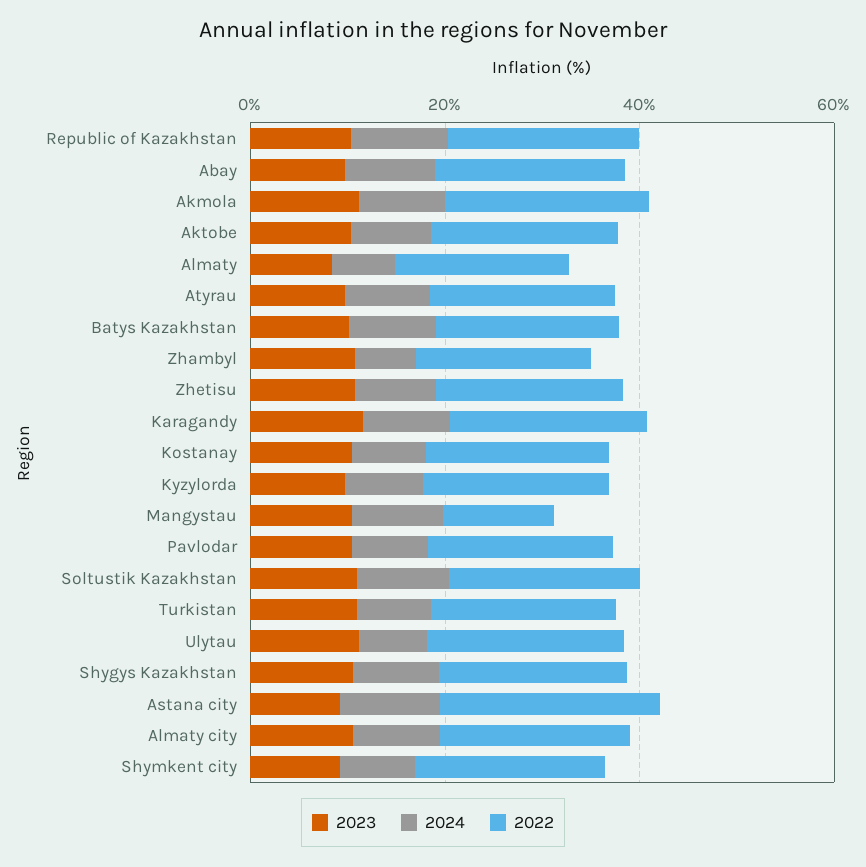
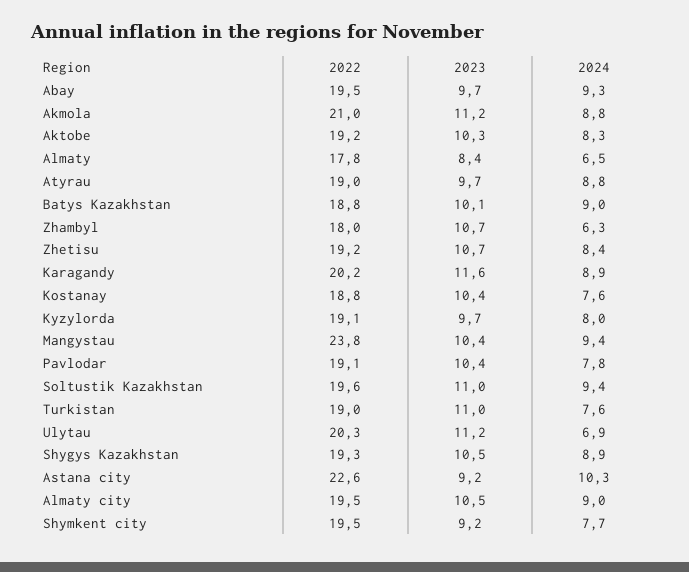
2023, Republic of Kazakhstan: 10 -> none
2024, Republic of Kazakhstan: 10 -> none
2022, Republic of Kazakhstan: 20 -> none
2022, Mangystau: 10 -> 23.8

